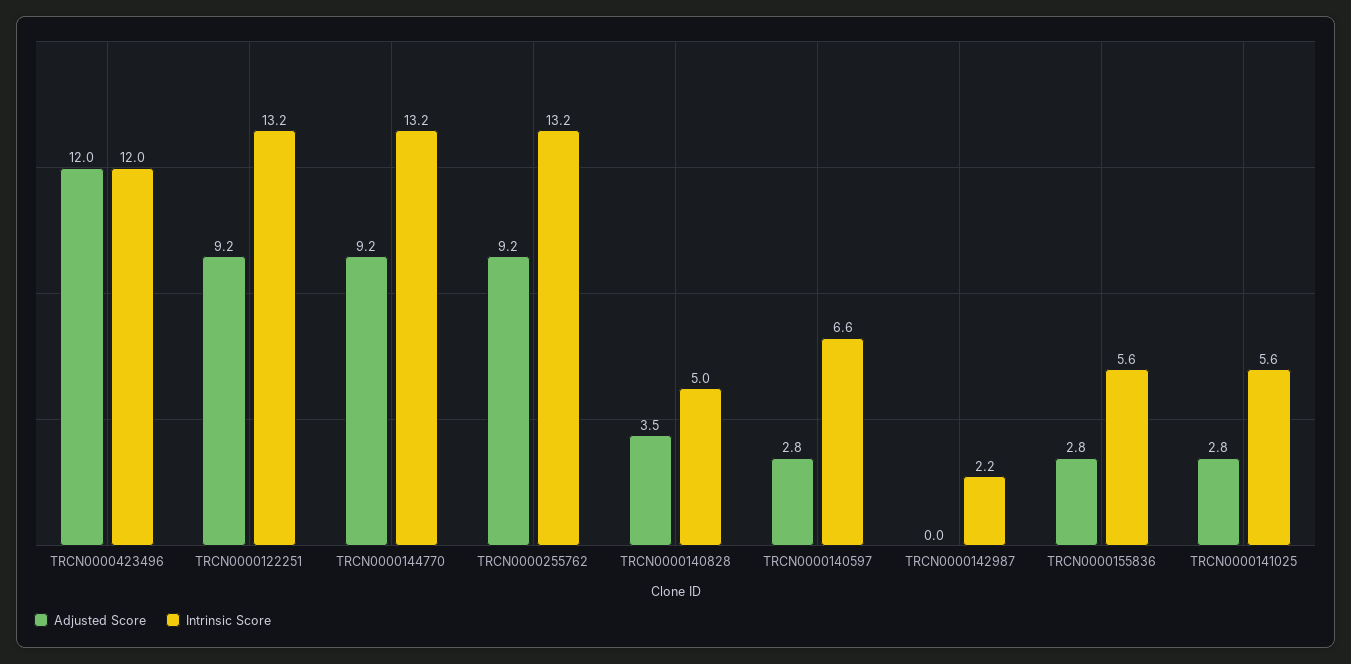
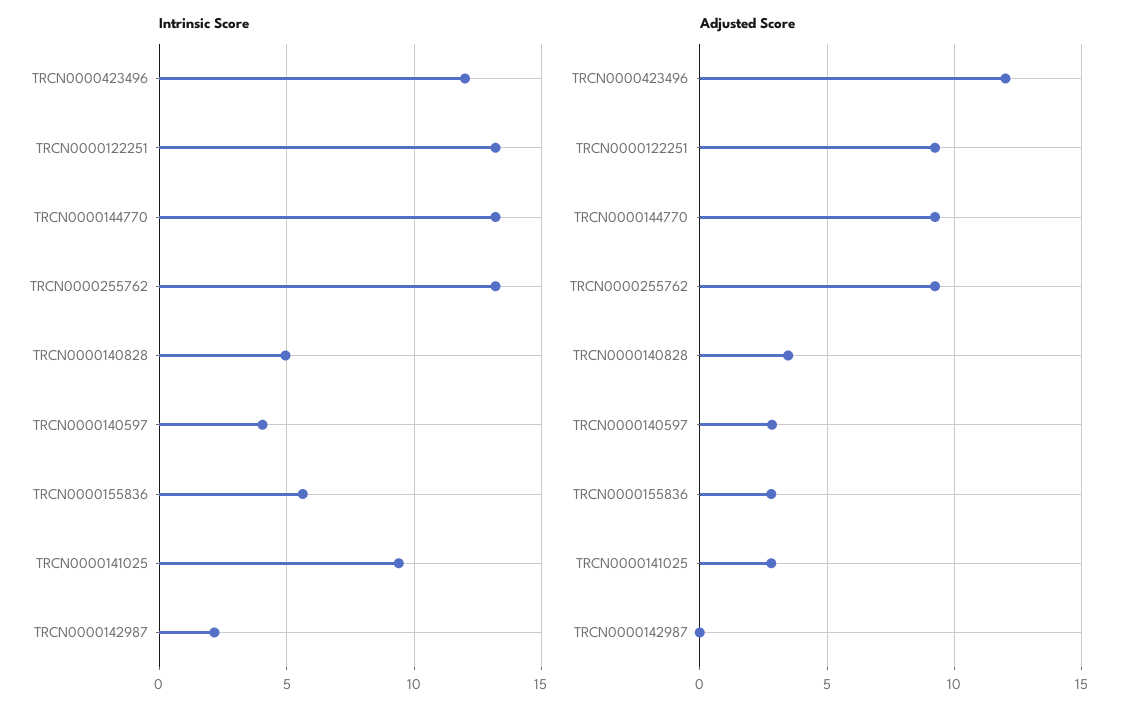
Intrinsic Score, TRCN0000140597: 6.6 -> 4
Intrinsic Score, TRCN0000141025: 5.6 -> 9.5

